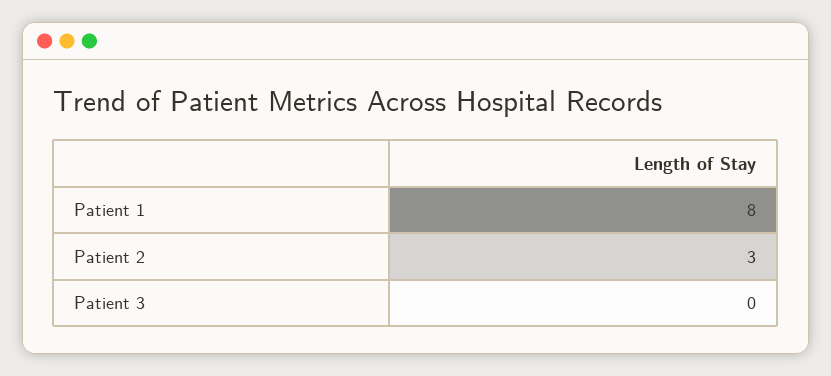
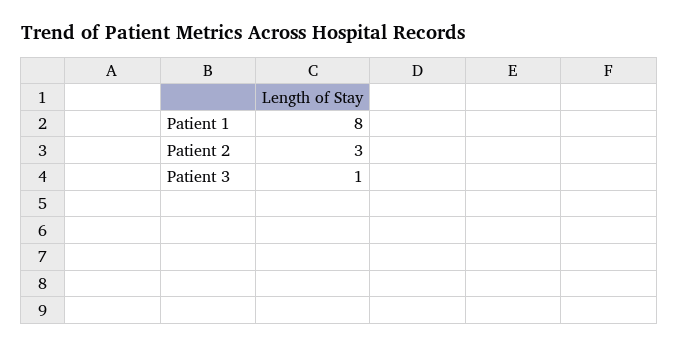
Patient 3: 0 -> 1

